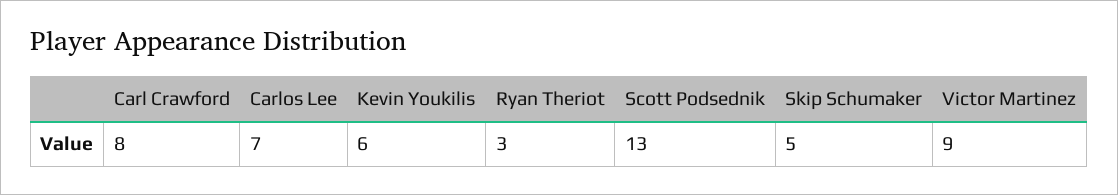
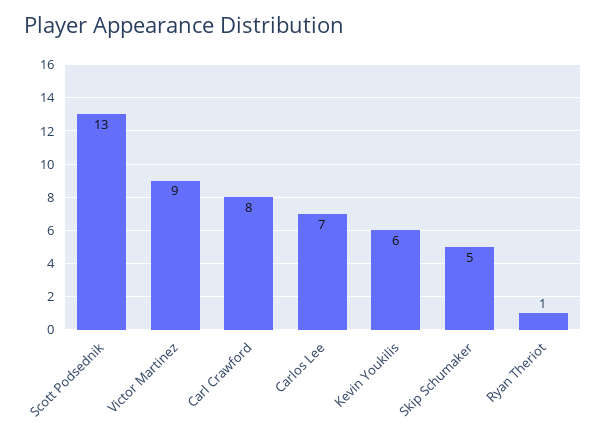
Ryan Theriot: 3 -> 1

